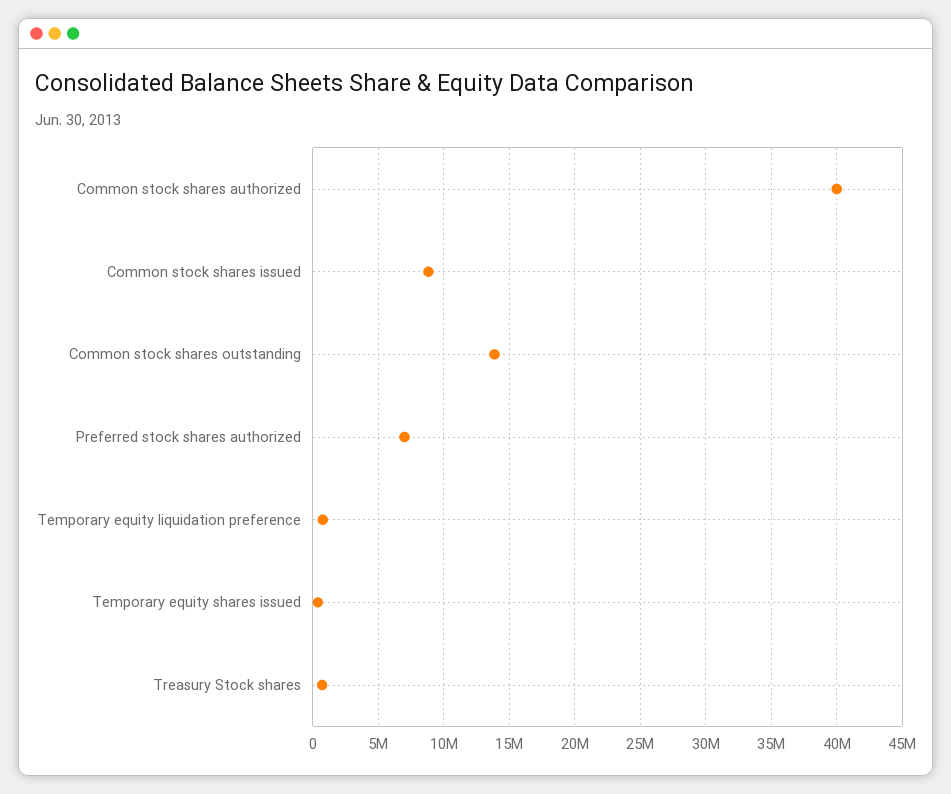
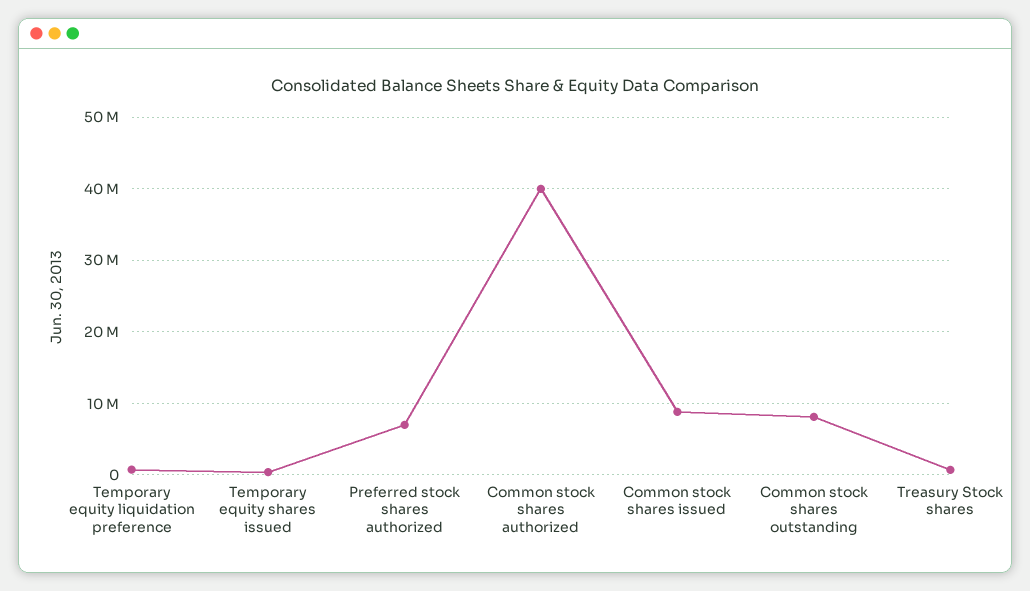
Common stock shares outstanding: 14000000 -> 8000000

